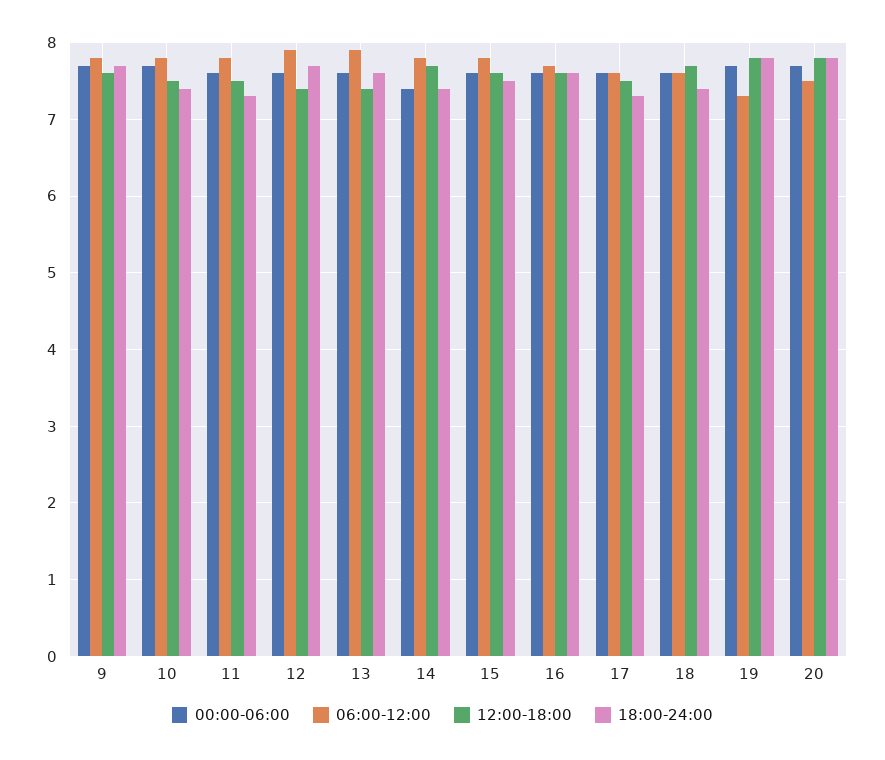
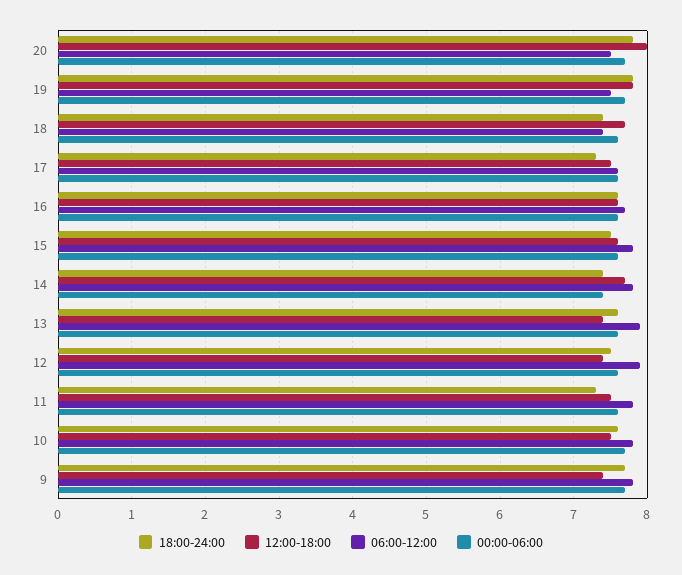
12:00-18:00, 9: 7.6 -> 7.4
18:00-24:00, 10: 7.4 -> 7.6
18:00-24:00, 12: 7.7 -> 7.5
06:00-12:00, 18: 7.6 -> 7.4
06:00-12:00, 19: 7.3 -> 7.5
12:00-18:00, 20: 7.8 -> 8

